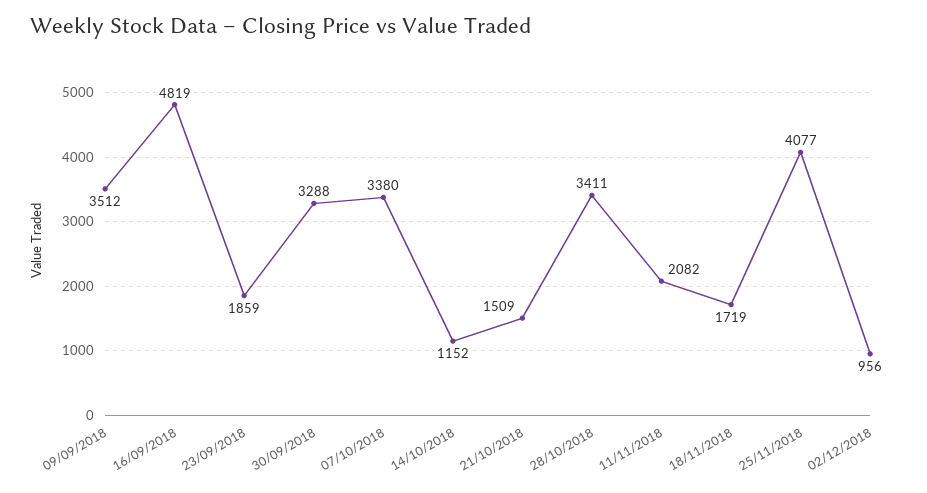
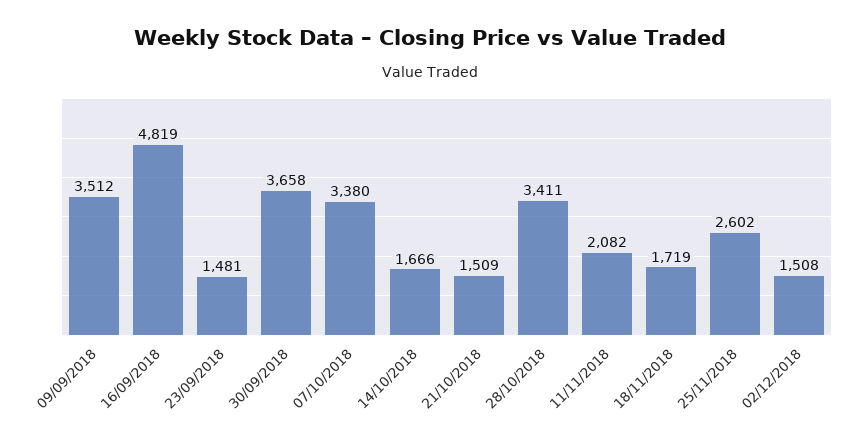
23/09/2018: 1859 -> 1481
30/09/2018: 3288 -> 3658
14/10/2018: 1152 -> 1666
25/11/2018: 4077 -> 2602
02/12/2018: 956 -> 1508

